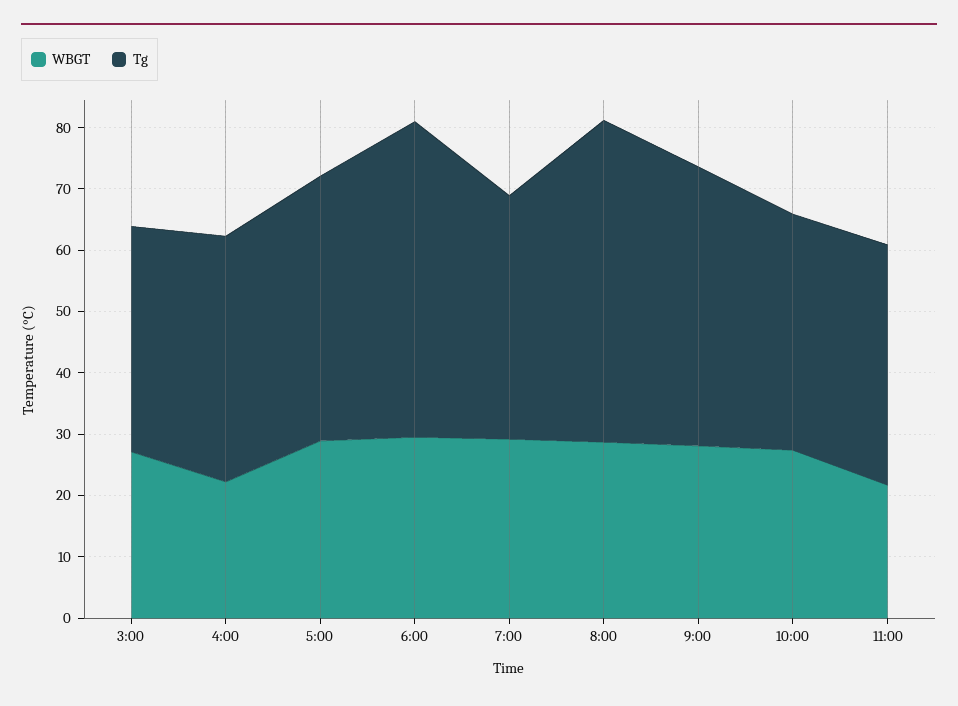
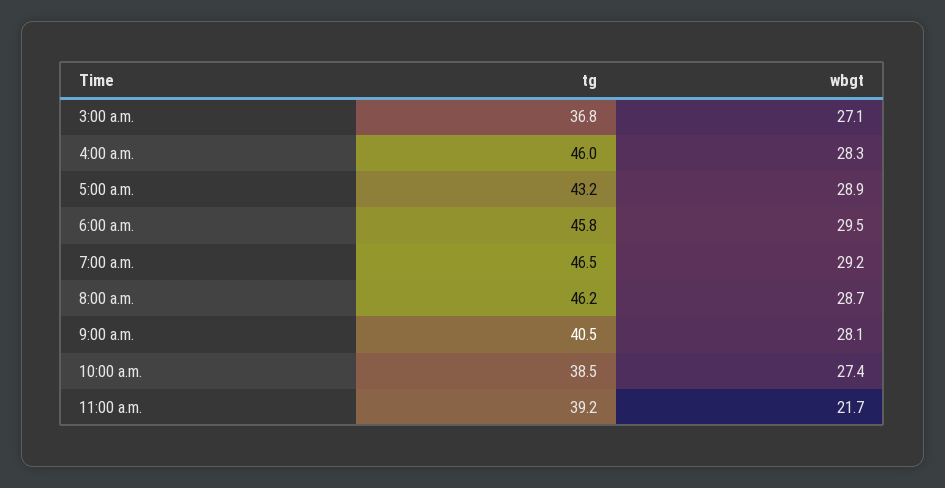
WBGT, 4:00: 22 -> 28.3
Tg, 4:00: 40 -> 46
Tg, 6:00: 52 -> 45.8
Tg, 7:00: 40 -> 46.5
Tg, 8:00: 52 -> 46.2
Tg, 9:00: 46 -> 40.5

